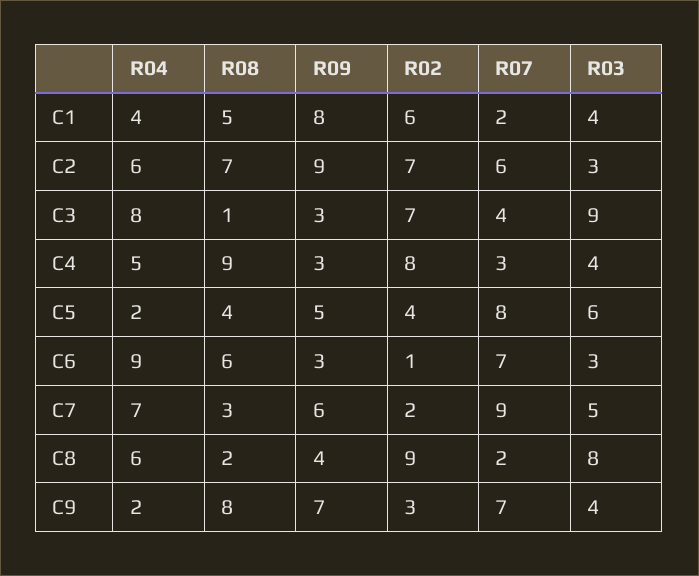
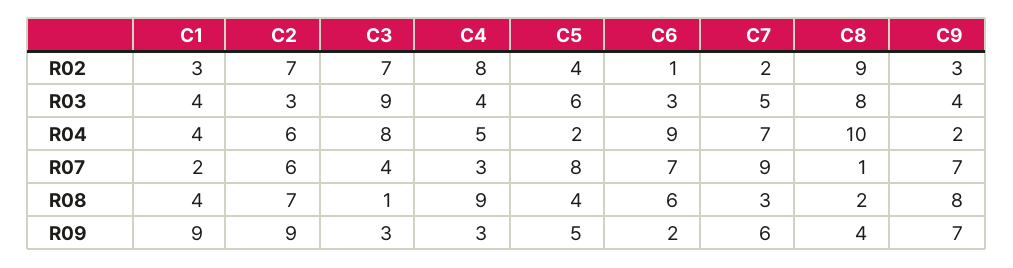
R08, C1: 5 -> 4
R09, C1: 8 -> 9
R02, C1: 6 -> 3
R09, C6: 3 -> 2
R04, C8: 6 -> 10
R07, C8: 2 -> 1

